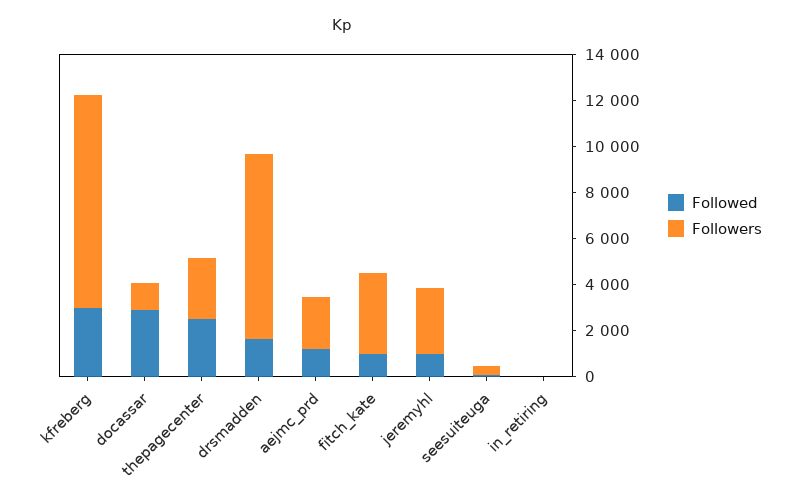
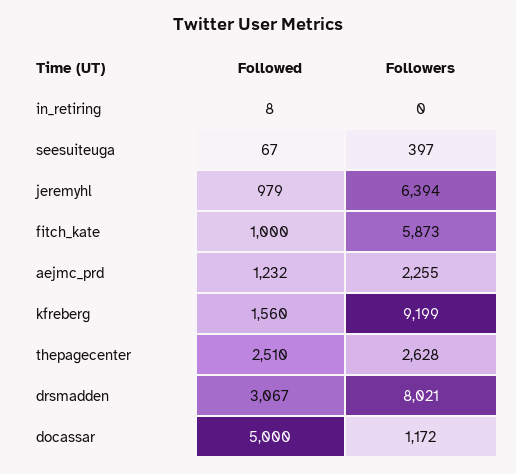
Followed, kfreberg: 3000 -> 1560
Followed, docassar: 3000 -> 5000
Followed, drsmadden: 1500 -> 3067
Followers, fitch_kate: 3500 -> 5873
Followers, jeremyhl: 3000 -> 6394

